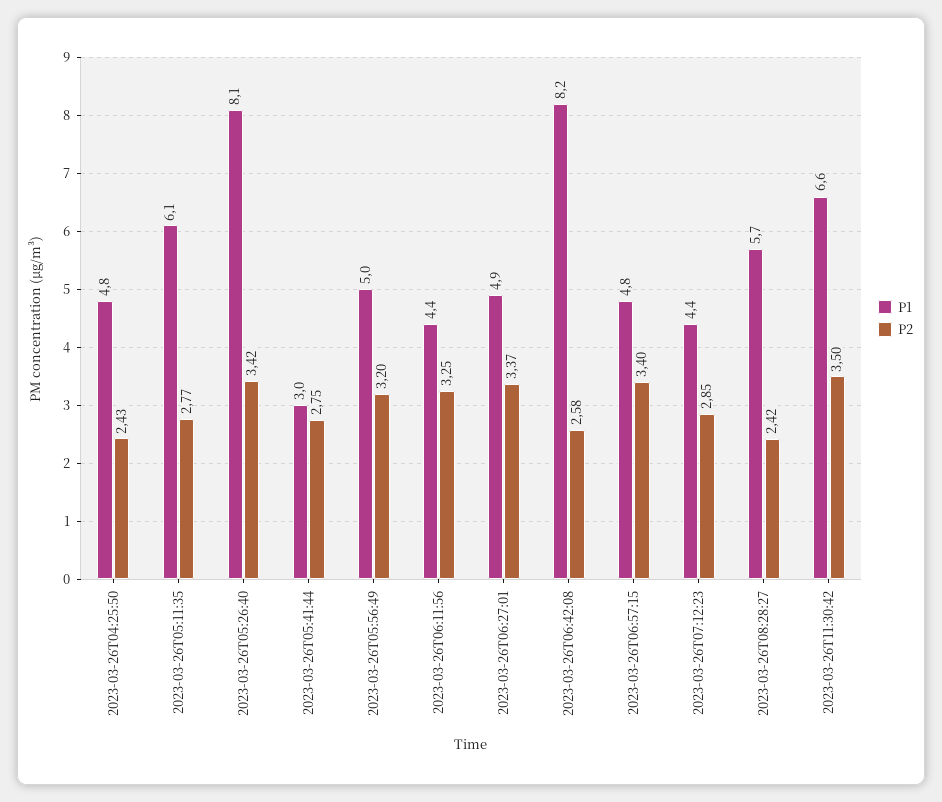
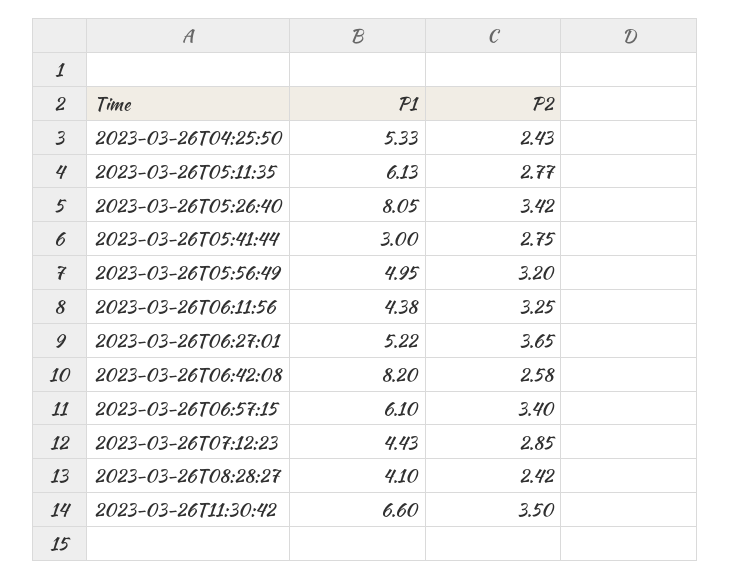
P1, 2023-03-26T04:25:50: 4.8 -> 5.33
P1, 2023-03-26T06:27:01: 4.9 -> 5.22
P2, 2023-03-26T06:27:01: 3.37 -> 3.65
P1, 2023-03-26T06:57:15: 4.8 -> 6.1
P1, 2023-03-26T08:28:27: 5.7 -> 4.1

